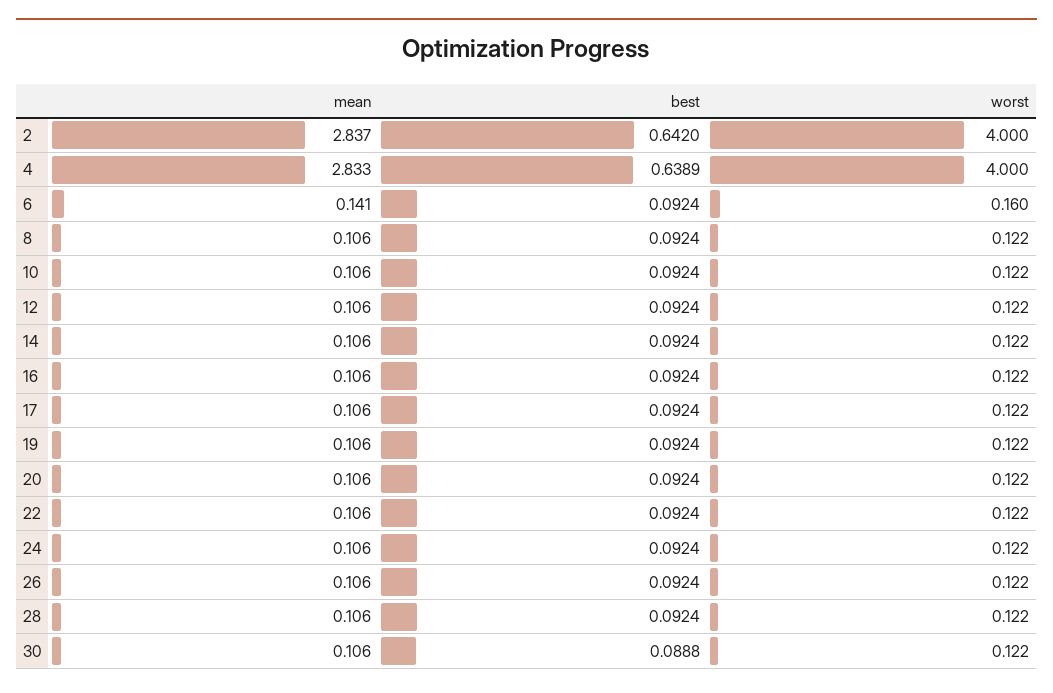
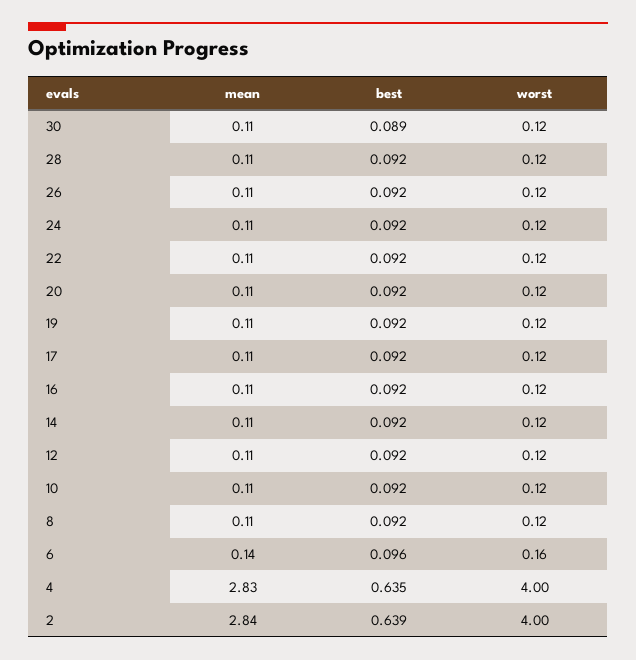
best, 2: 0.642 -> 0.639
best, 4: 0.6389 -> 0.635
best, 6: 0.0924 -> 0.096

